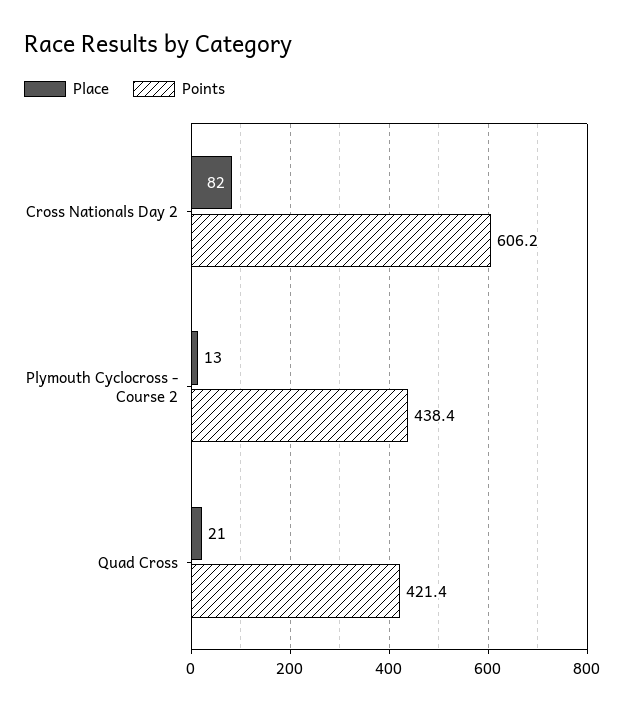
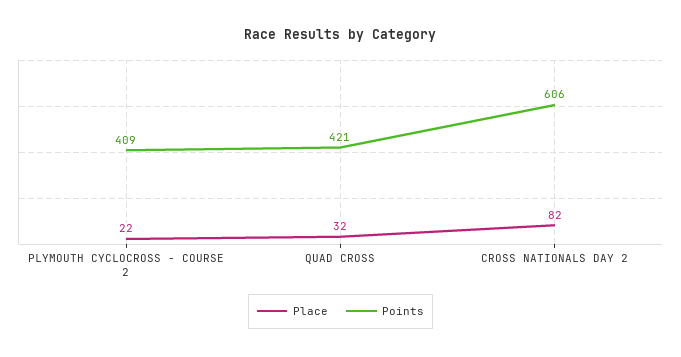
Place, Plymouth Cyclocross - Course 2: 13 -> 22
Points, Plymouth Cyclocross - Course 2: 438.4 -> 409
Place, Quad Cross: 21 -> 32

